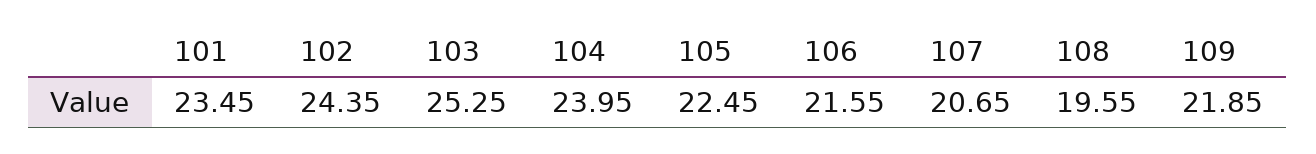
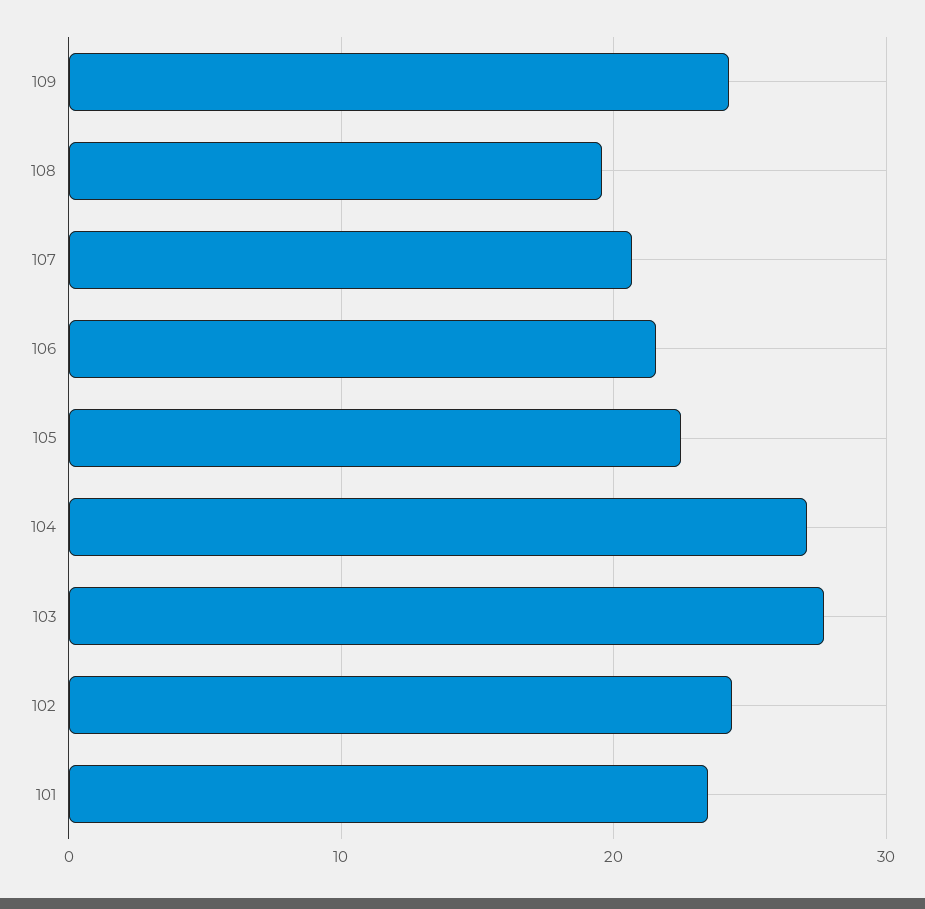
103: 25.25 -> 28
104: 23.95 -> 27
109: 21.85 -> 24

